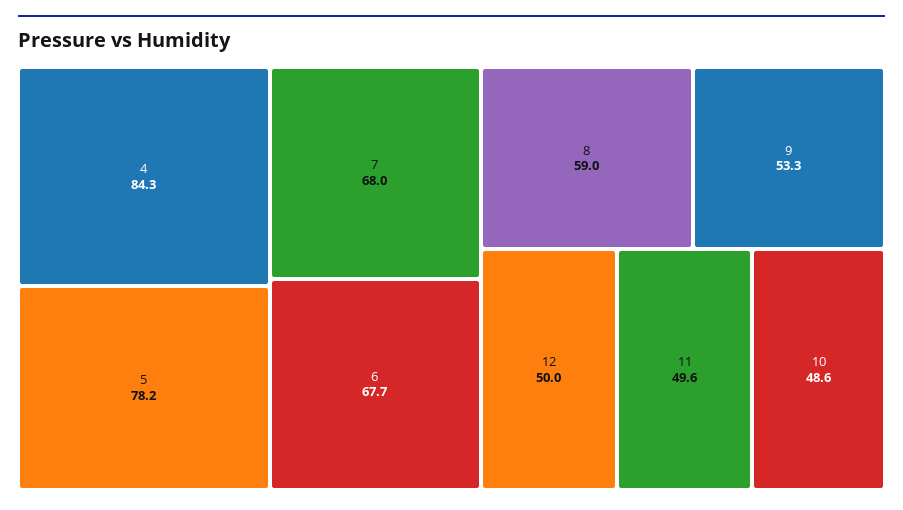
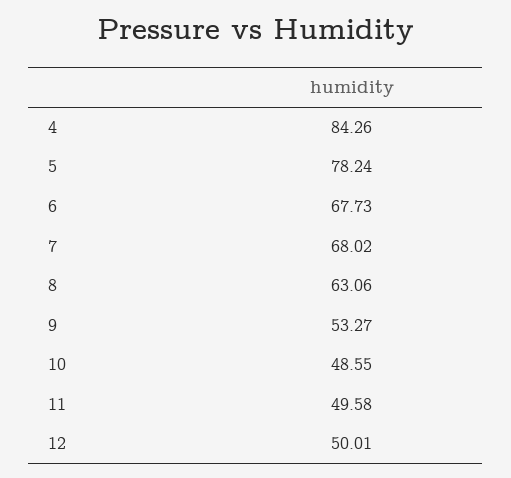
8: 59 -> 63.06

